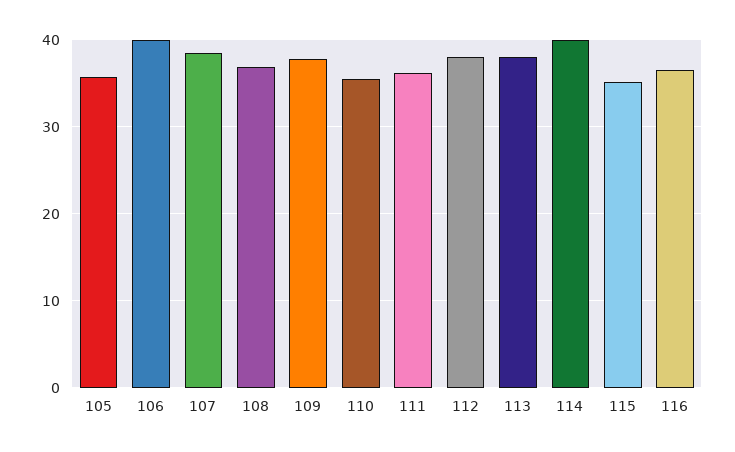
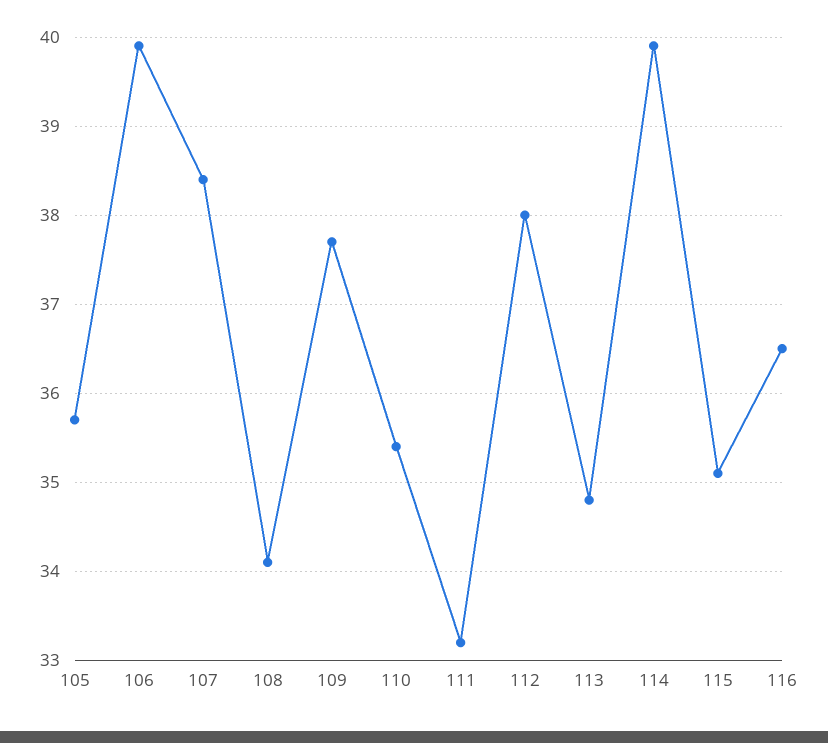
108: 37 -> 34.1
111: 36 -> 33.2
113: 38 -> 34.8

